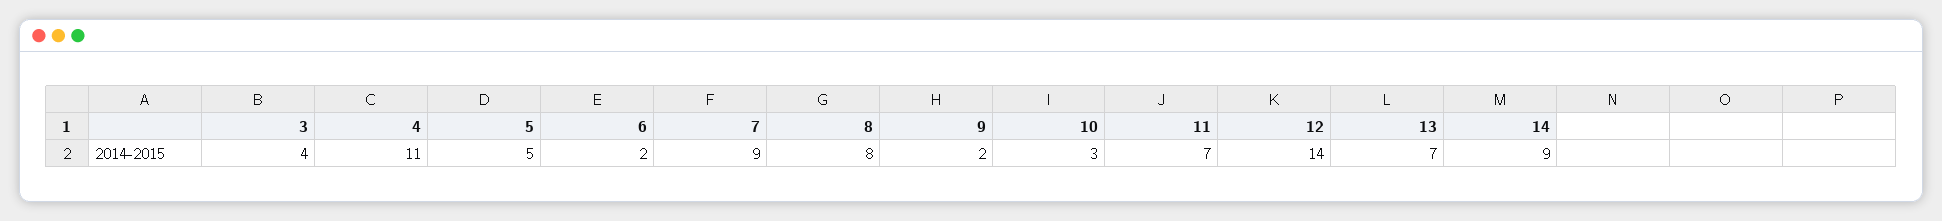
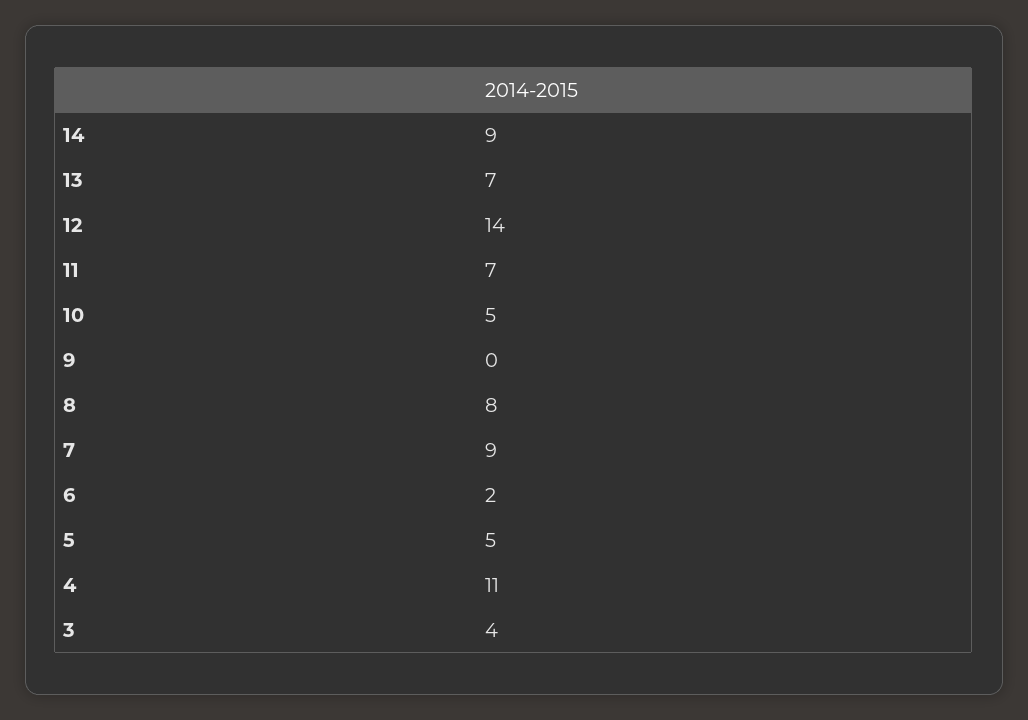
9: 2 -> 0
10: 3 -> 5

